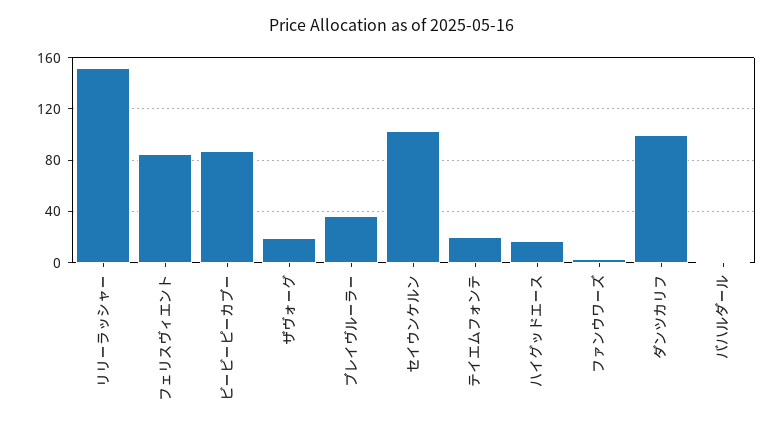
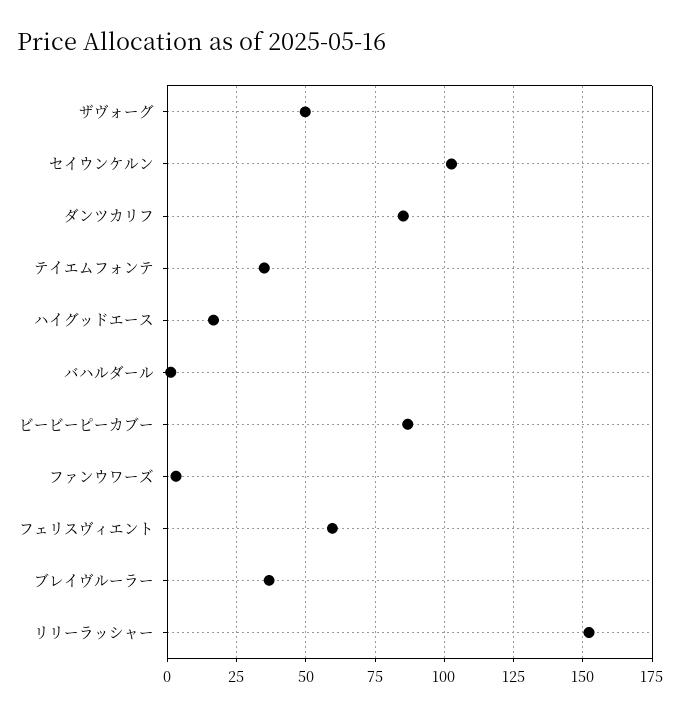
フェリスヴィエント: 85 -> 60
ザヴォーグ: 20 -> 50
テイエムフォンテ: 20 -> 35
ダンツカリフ: 100 -> 85

